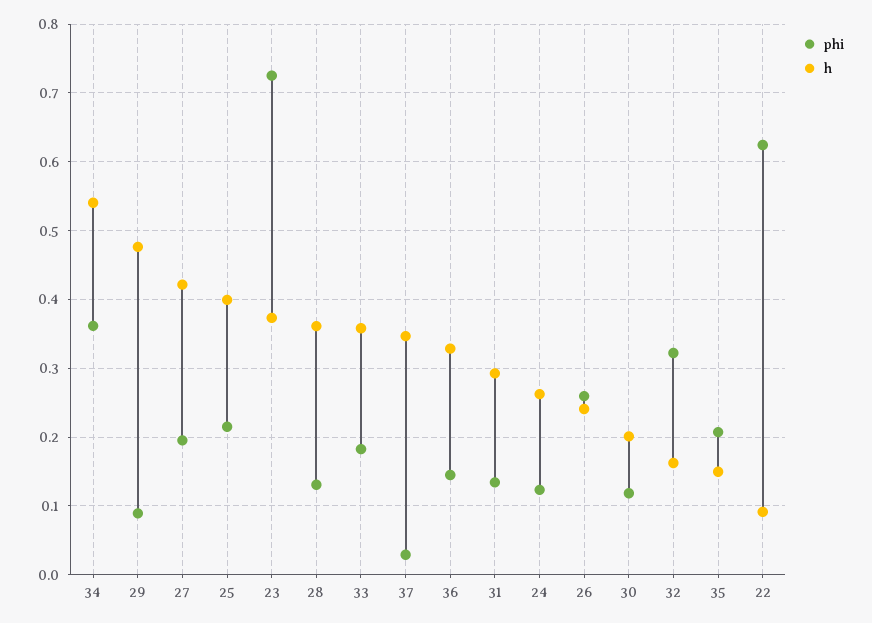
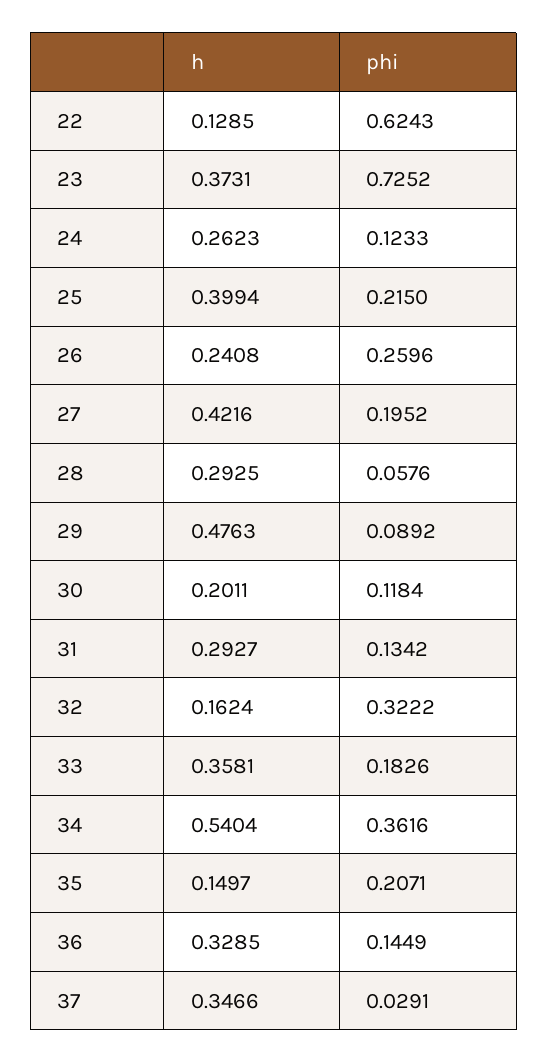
phi, 28: 0.13 -> 0.0576
h, 28: 0.36 -> 0.2925
h, 22: 0.09 -> 0.1285

